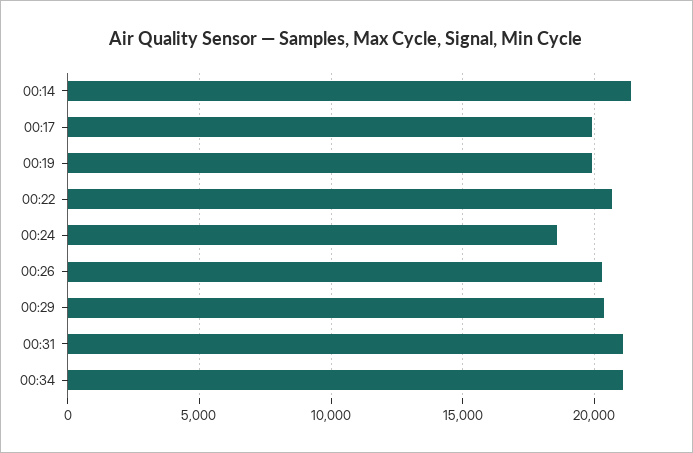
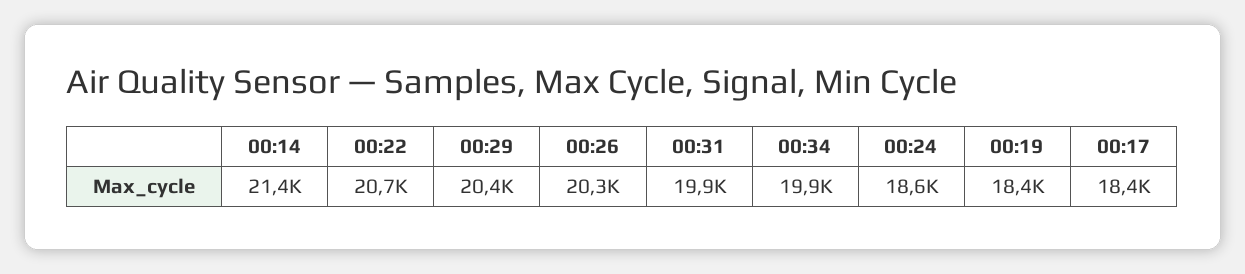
00:17: 20000 -> 18400
00:19: 20000 -> 18400
00:31: 21000 -> 19900
00:34: 21000 -> 19900

